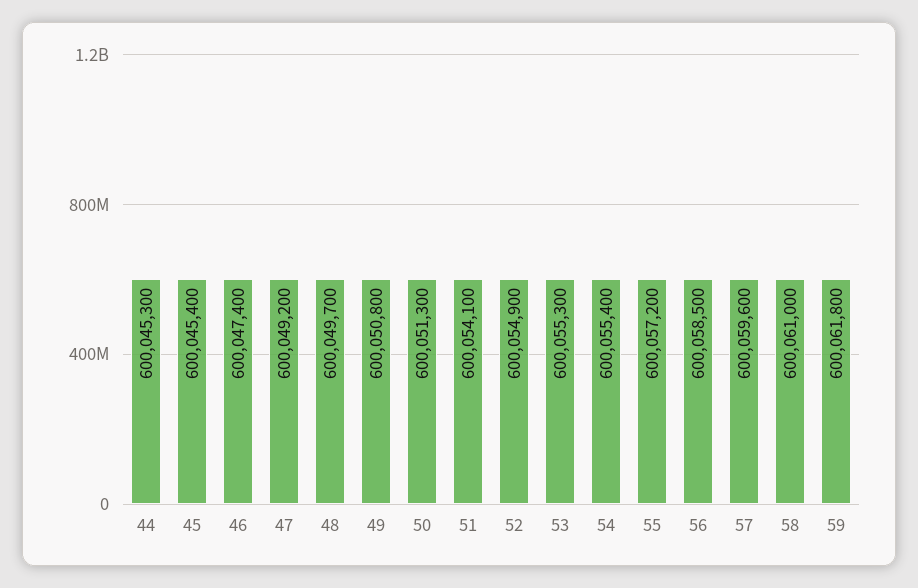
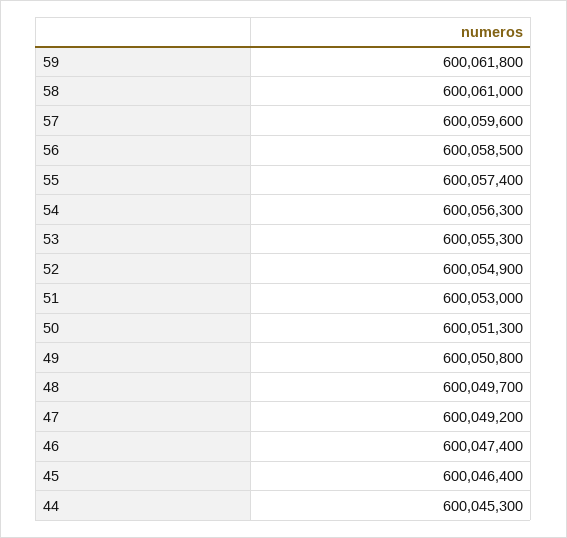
45: 600045400 -> 600046400
51: 600054100 -> 600053000
54: 600055400 -> 600056300
55: 600057200 -> 600057400

